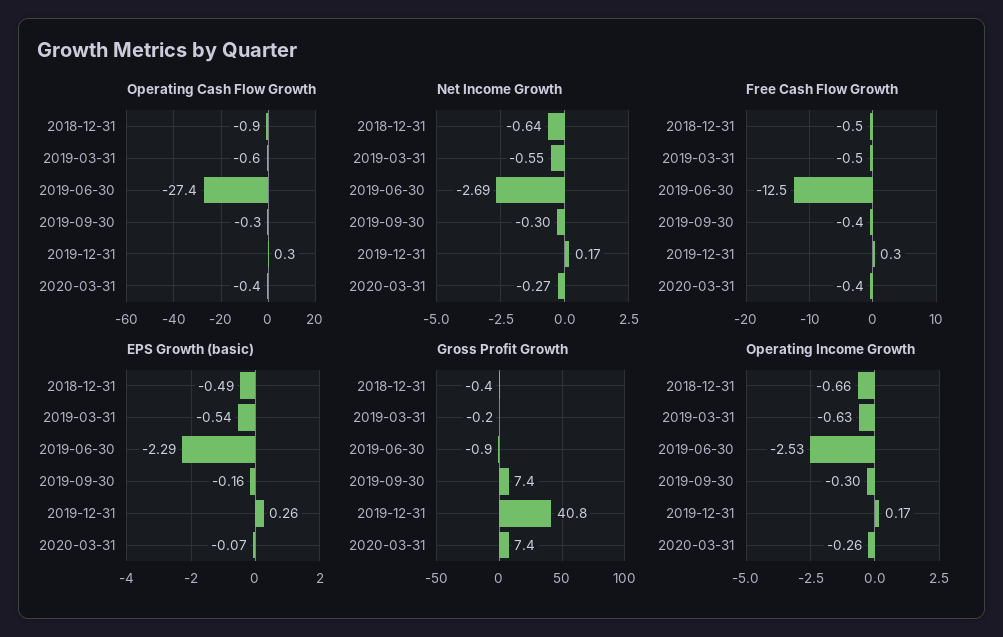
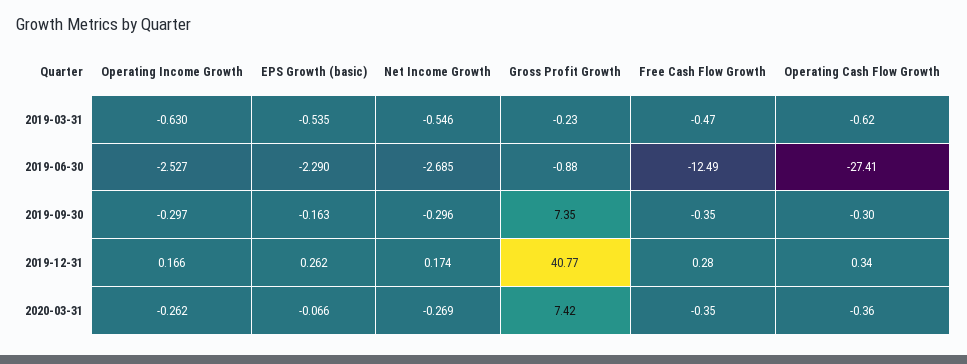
Operating Cash Flow Growth, 2018-12-31: -0.9 -> none
Net Income Growth, 2018-12-31: -0.64 -> none
Free Cash Flow Growth, 2018-12-31: -0.5 -> none
EPS Growth (basic), 2018-12-31: -0.49 -> none
Gross Profit Growth, 2018-12-31: -0.4 -> none
Operating Income Growth, 2018-12-31: -0.66 -> none

